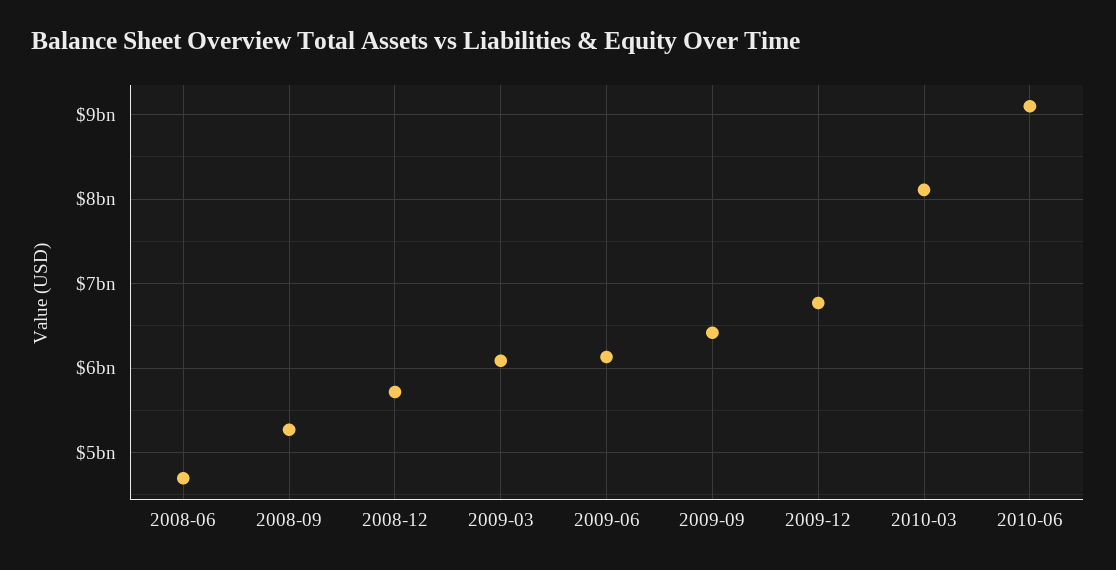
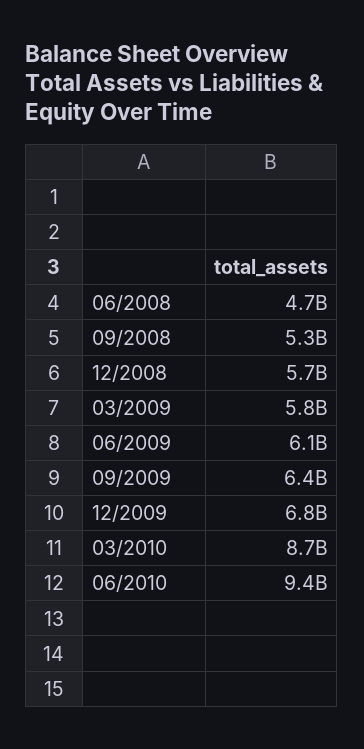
2009-03: 6100000000 -> 5800000000
2010-03: 8100000000 -> 8700000000
2010-06: 9100000000 -> 9400000000

